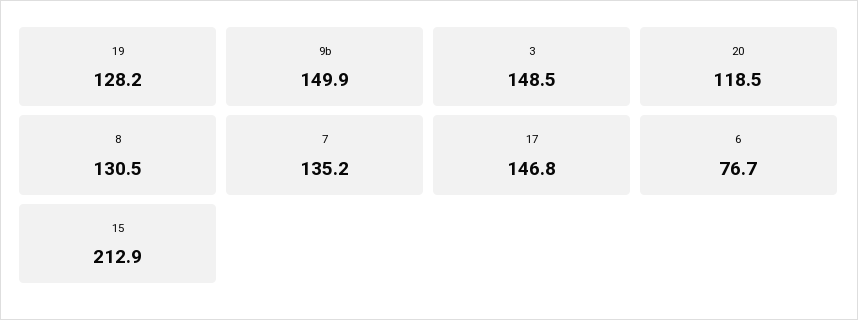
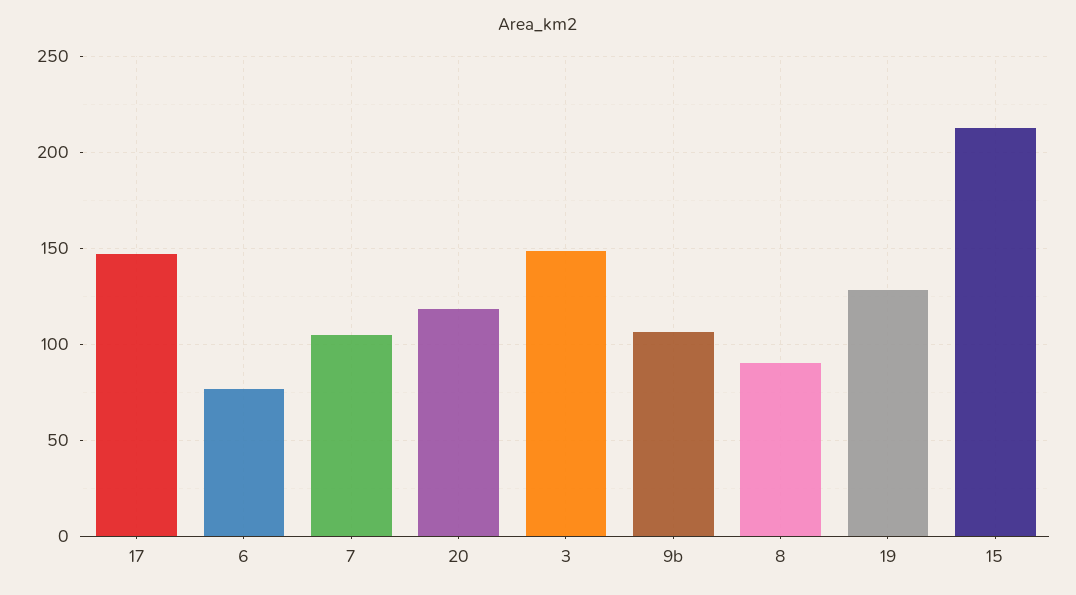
9b: 149.9 -> 105
8: 130.5 -> 90
7: 135.2 -> 105

